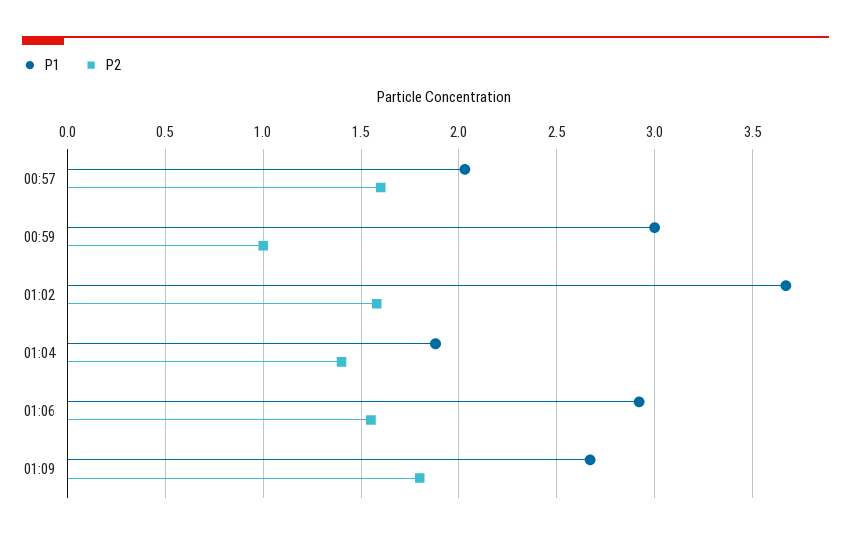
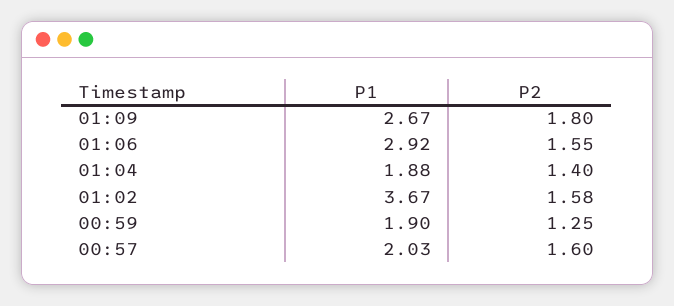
P1, 00:59: 3 -> 1.9
P2, 00:59: 1 -> 1.25

